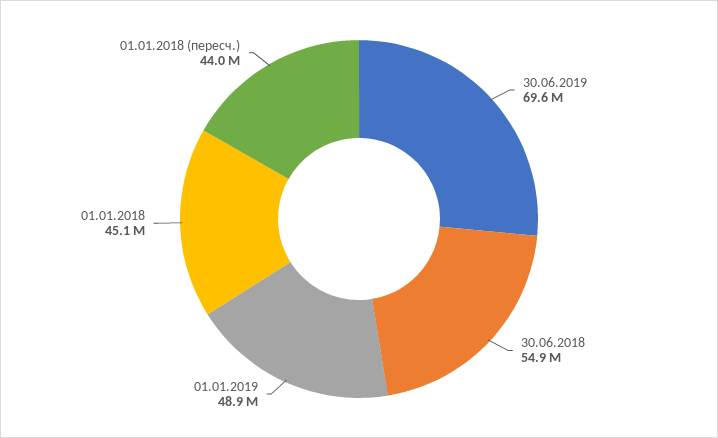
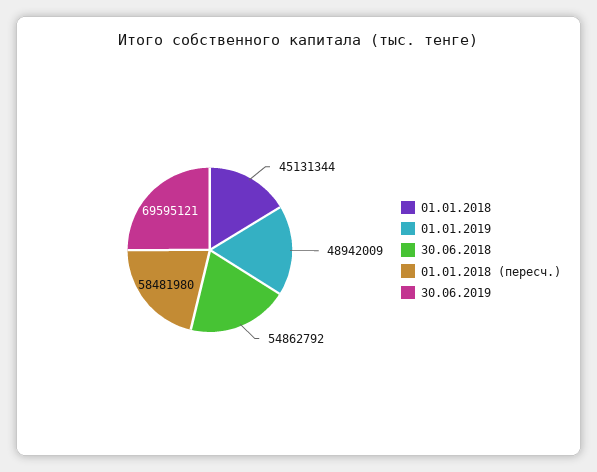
01.01.2018 (пересч.): 44000000 -> 58481980

